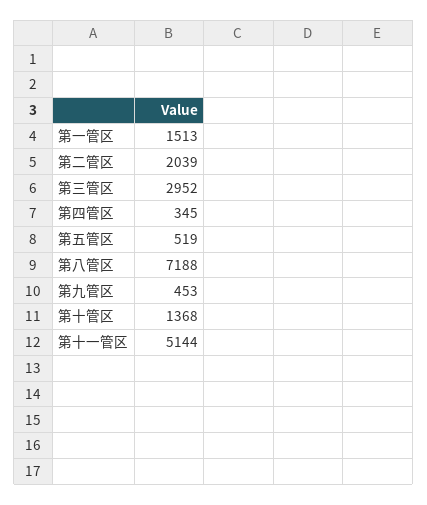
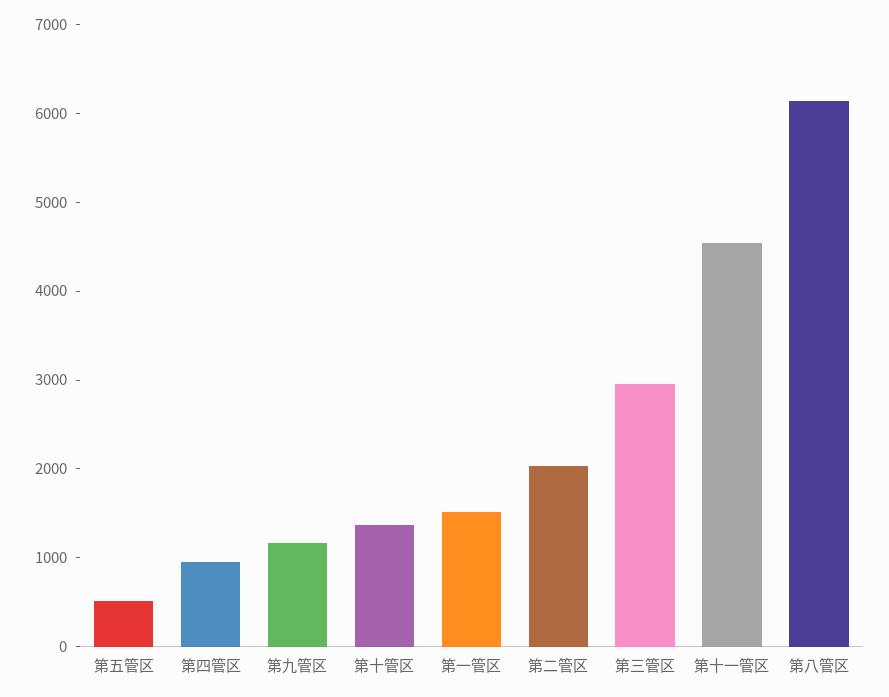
第四管区: 345 -> 1000
第八管区: 7188 -> 6200
第九管区: 453 -> 1200
第十一管区: 5144 -> 4600

